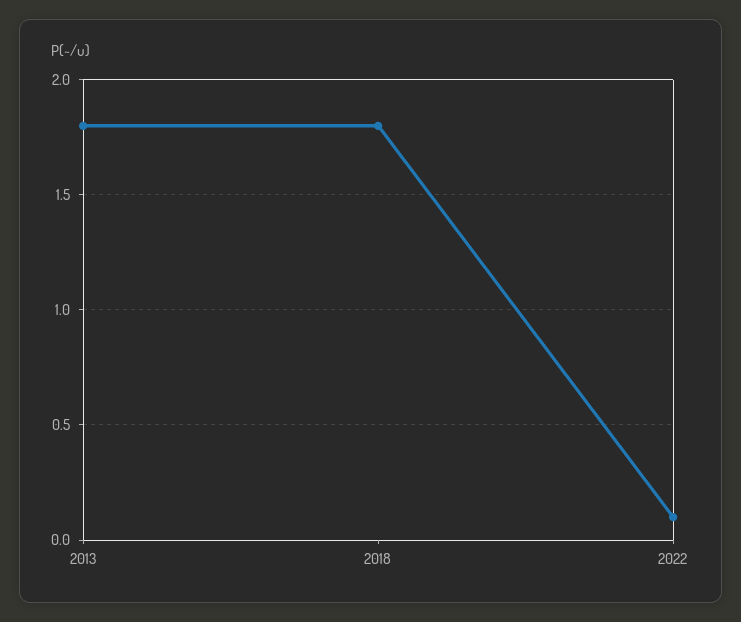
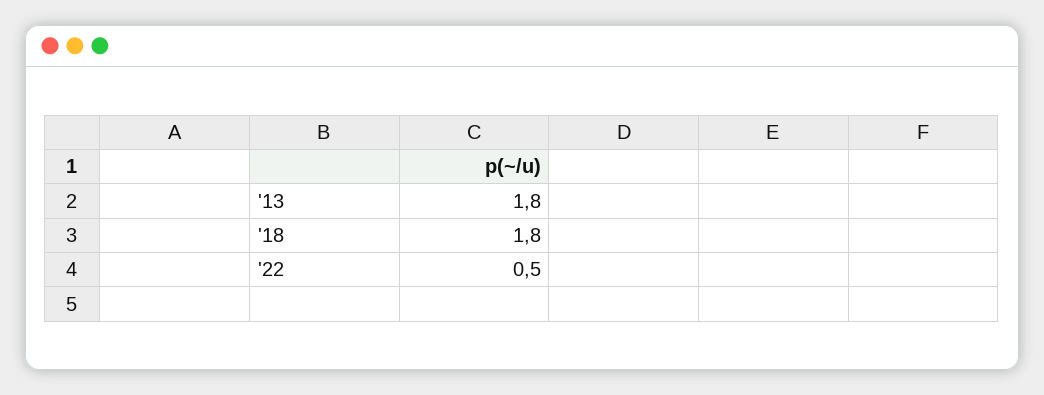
2022: 0.1 -> 0.5

